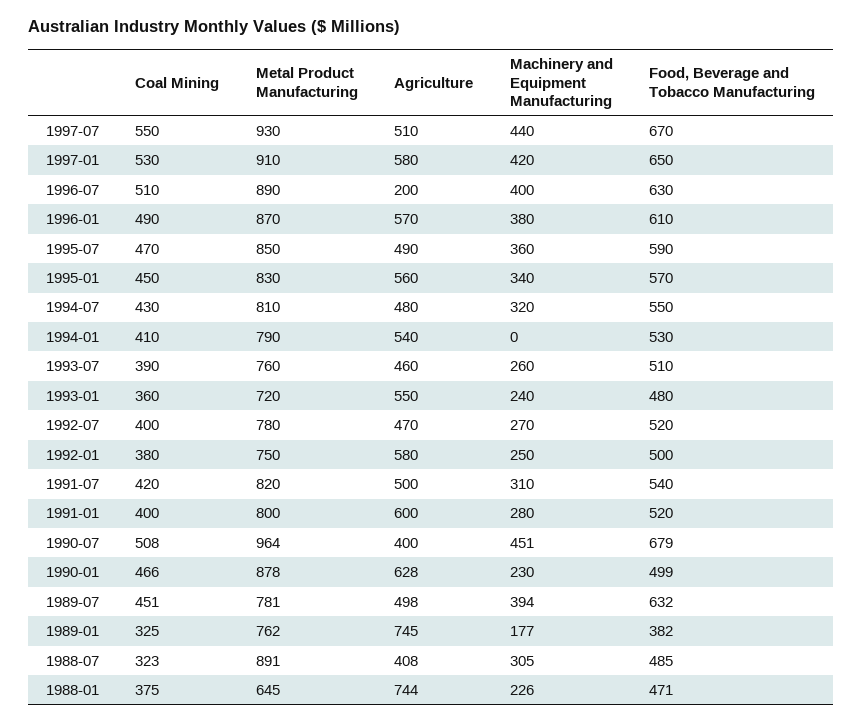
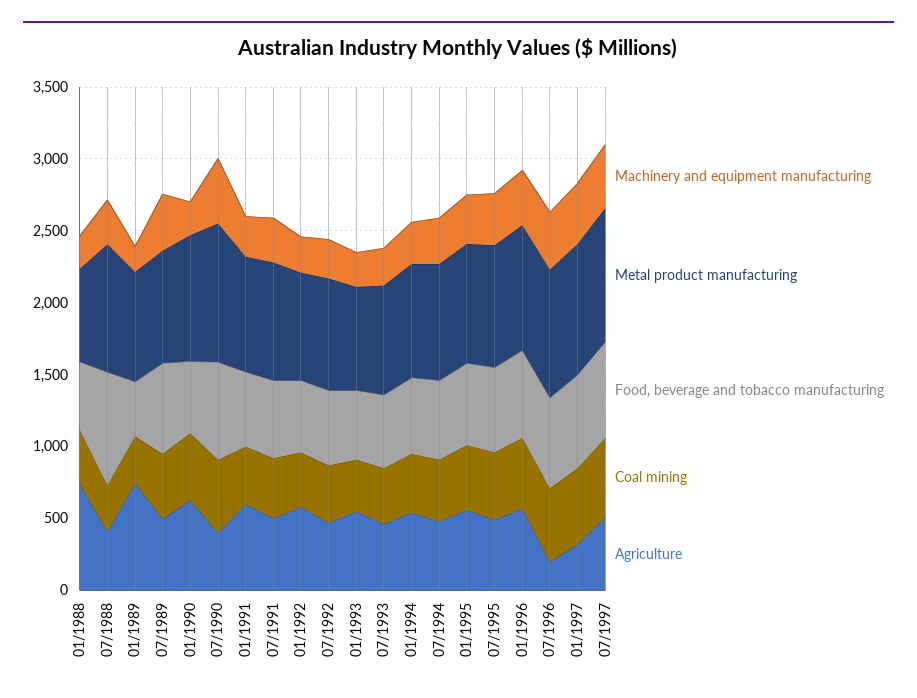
Agriculture, 1997-01: 580 -> 300
Machinery and Equipment Manufacturing, 1994-01: 0 -> 300
Food, Beverage and Tobacco Manufacturing, 1988-07: 485 -> 800

